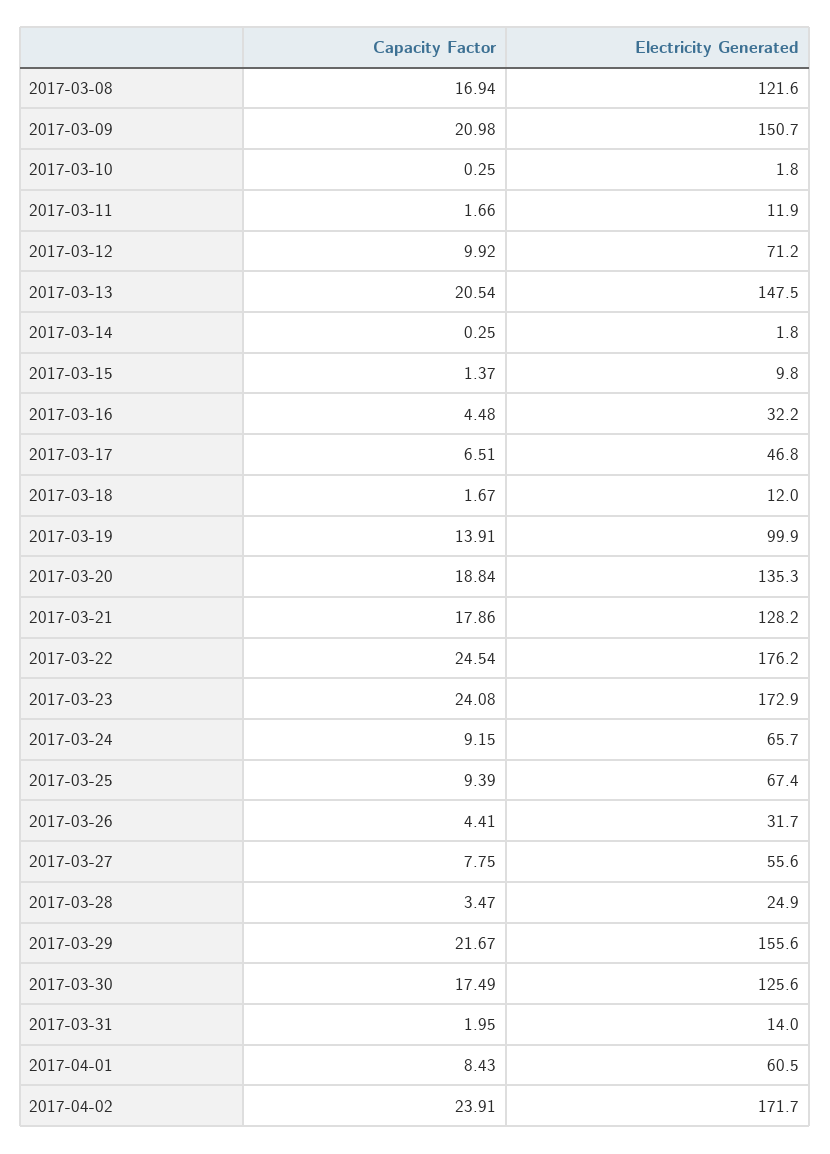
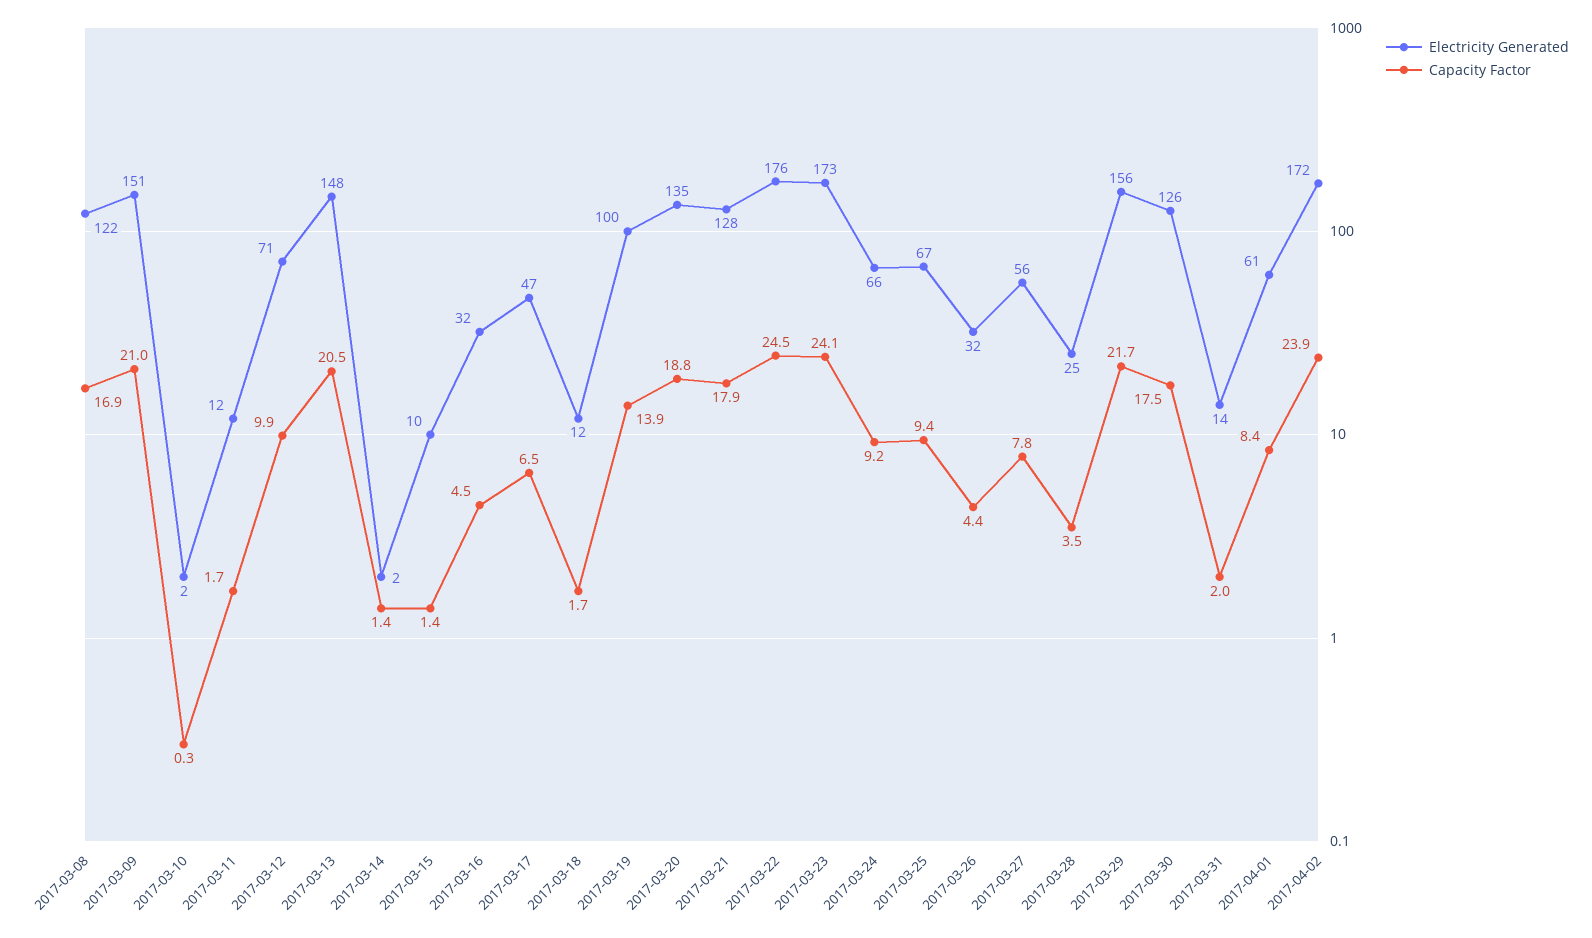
Capacity Factor, 2017-03-14: 0.25 -> 1.4

